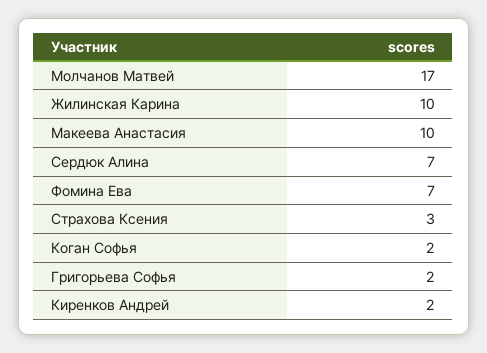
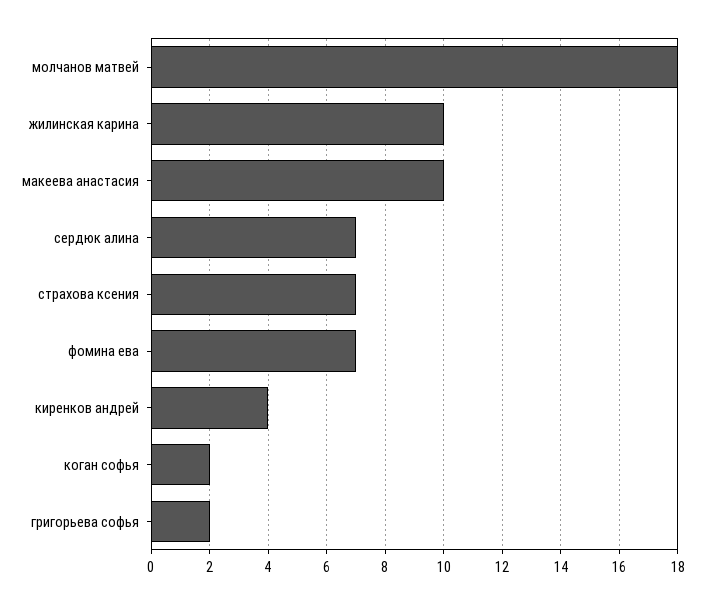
Молчанов Матвей: 17 -> 18
Страхова Ксения: 3 -> 7
Киренков Андрей: 2 -> 4

